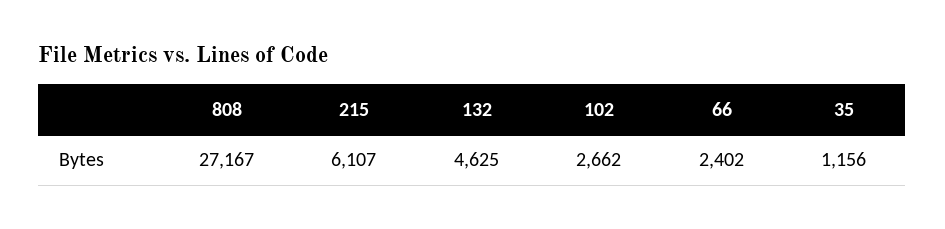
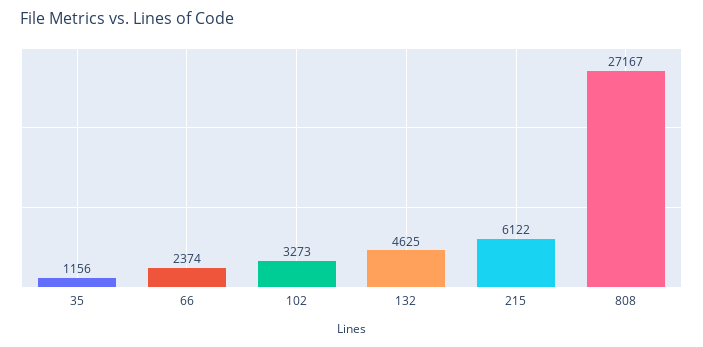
215: 6107 -> 6122
102: 2662 -> 3273
66: 2402 -> 2374

